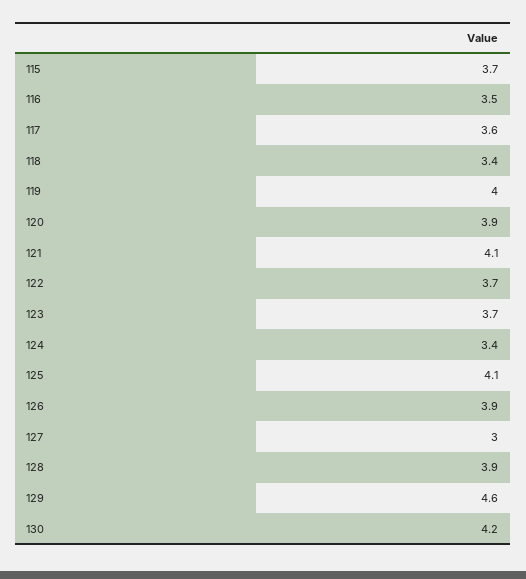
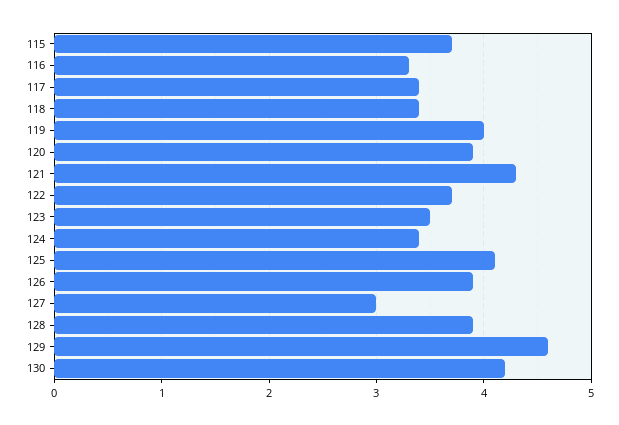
116: 3.5 -> 3.3
117: 3.6 -> 3.4
121: 4.1 -> 4.3
123: 3.7 -> 3.5

